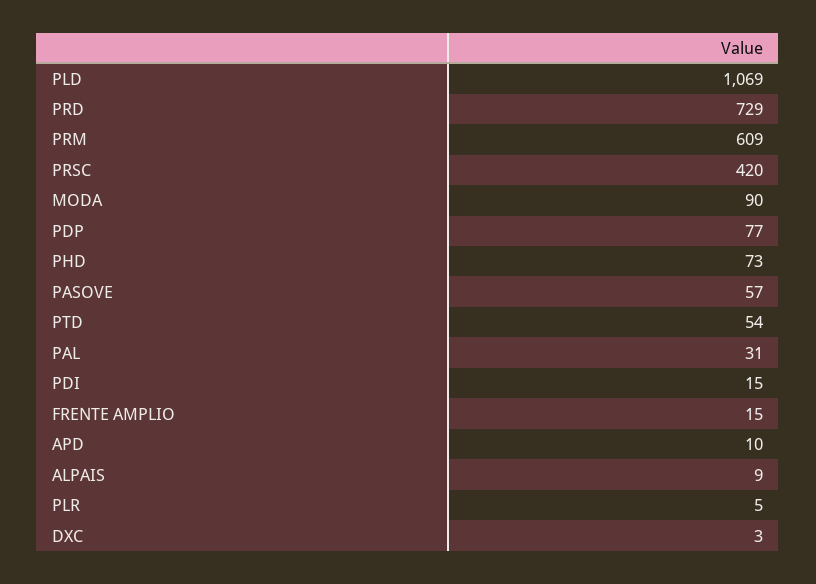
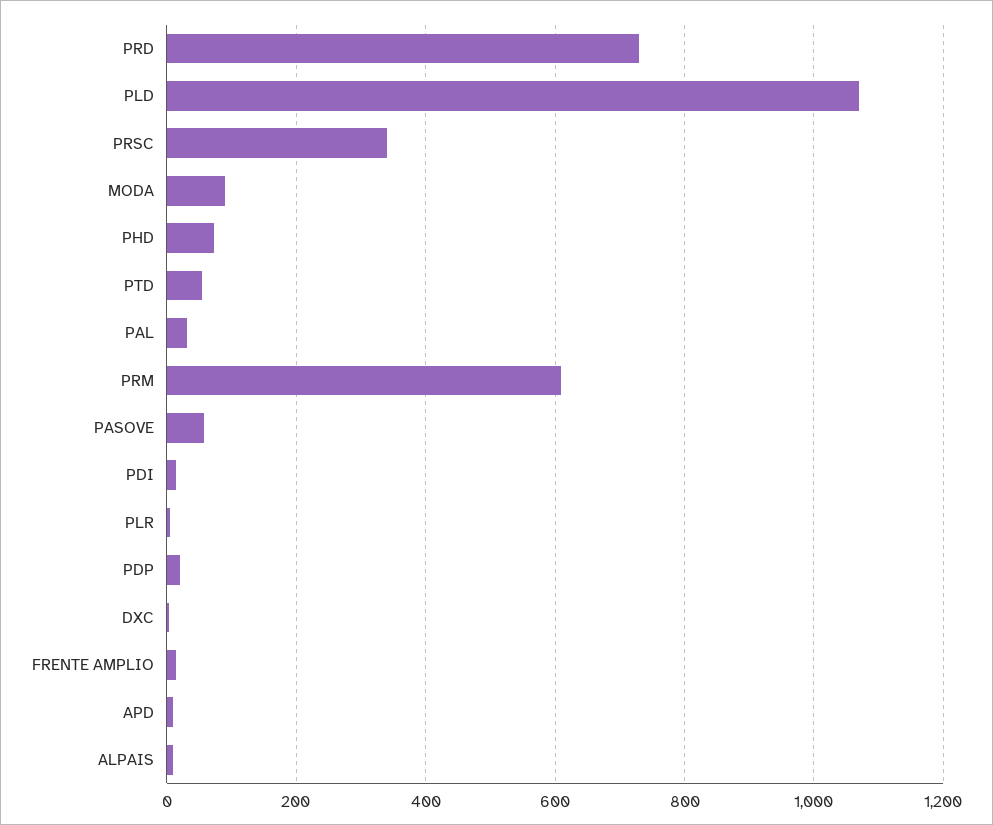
PRSC: 420 -> 340
PDP: 77 -> 20

